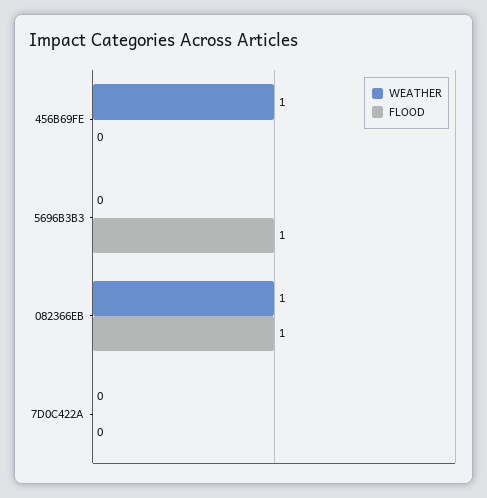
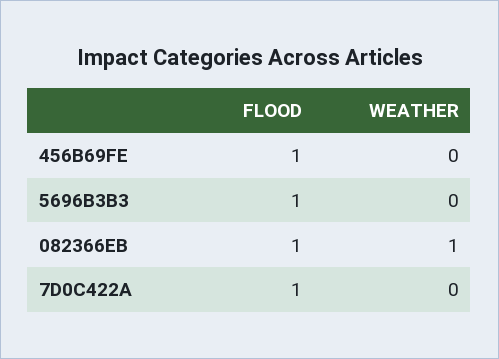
WEATHER, 456B69FE: 1 -> 0
FLOOD, 456B69FE: 0 -> 1
FLOOD, 7D0C422A: 0 -> 1

